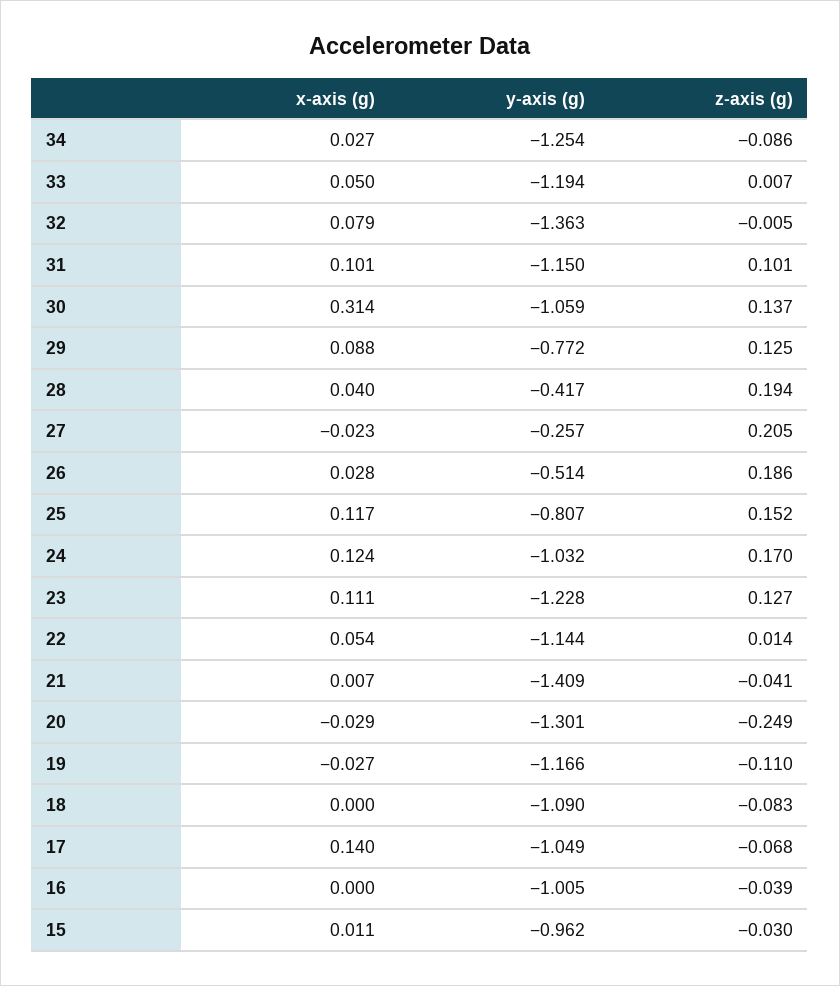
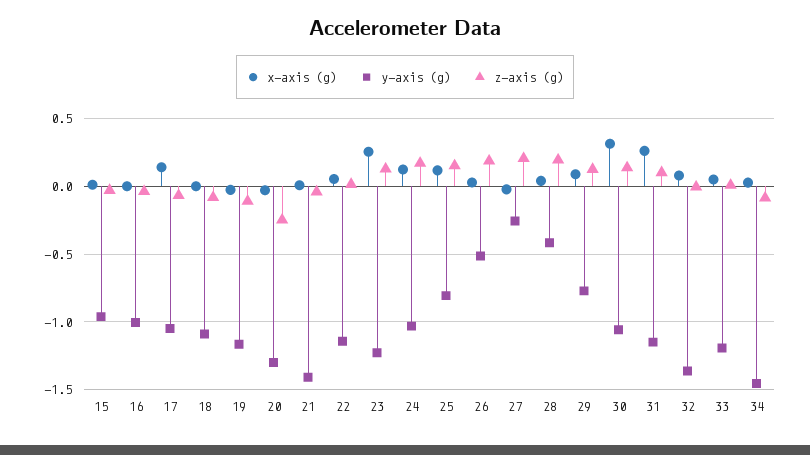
y-axis (g), 34: -1.254 -> -1.45
x-axis (g), 31: 0.101 -> 0.25
x-axis (g), 23: 0.111 -> 0.25

